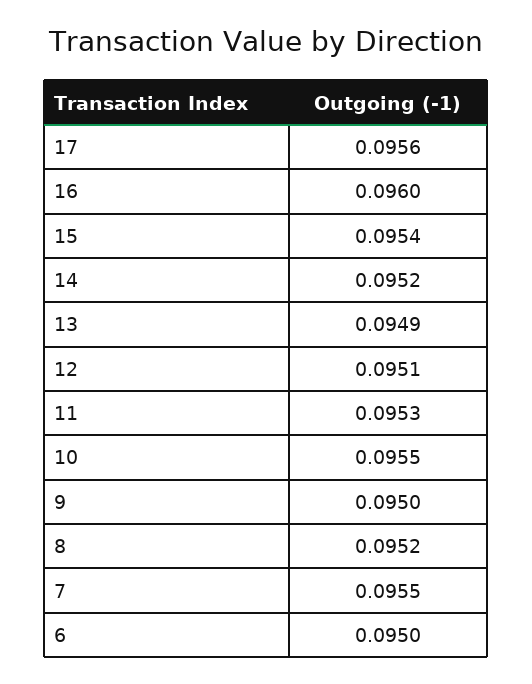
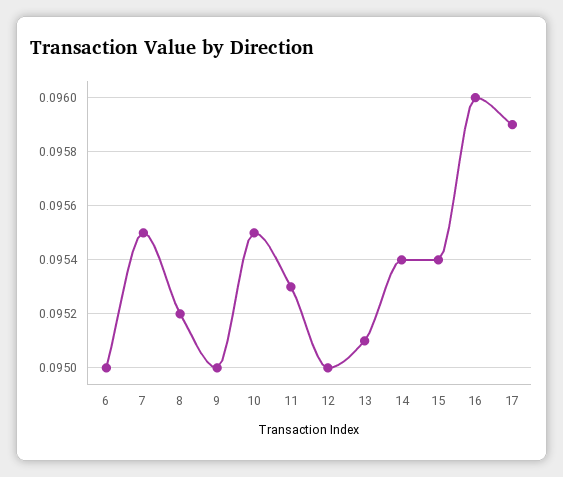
17: 0.0956 -> 0.0959
14: 0.0952 -> 0.0954
13: 0.0949 -> 0.0951
12: 0.0951 -> 0.095

